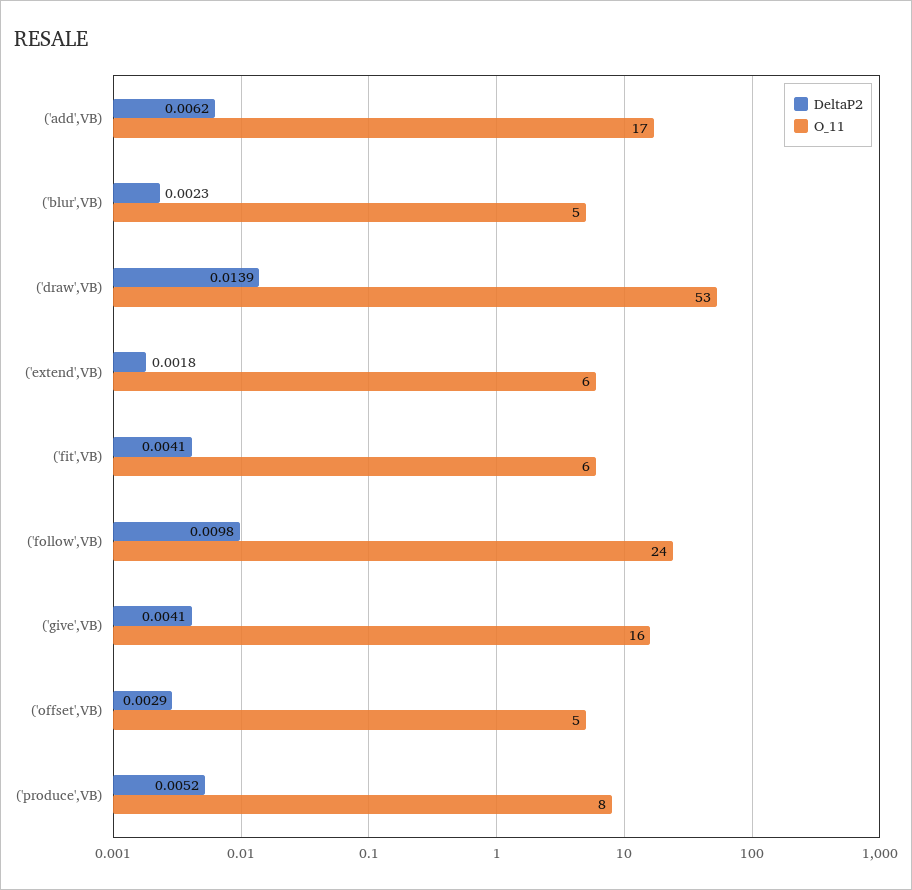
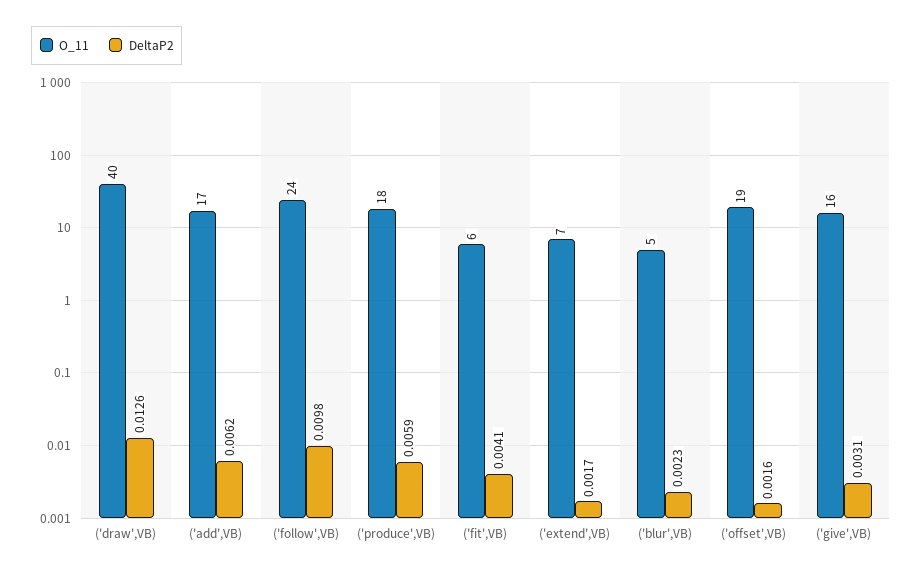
DeltaP2, ('draw',VB): 0.0139 -> 0.0126
O_11, ('draw',VB): 53 -> 40
DeltaP2, ('extend',VB): 0.0018 -> 0.0017
O_11, ('extend',VB): 6 -> 7
DeltaP2, ('give',VB): 0.0041 -> 0.0031
DeltaP2, ('offset',VB): 0.0029 -> 0.0016
O_11, ('offset',VB): 5 -> 19
DeltaP2, ('produce',VB): 0.0052 -> 0.0059
O_11, ('produce',VB): 8 -> 18

